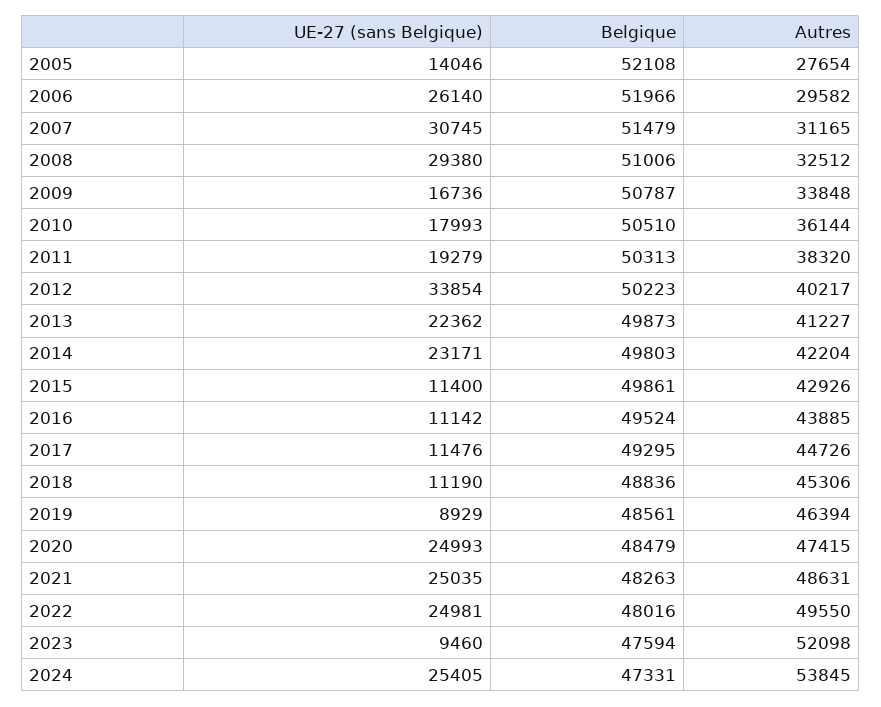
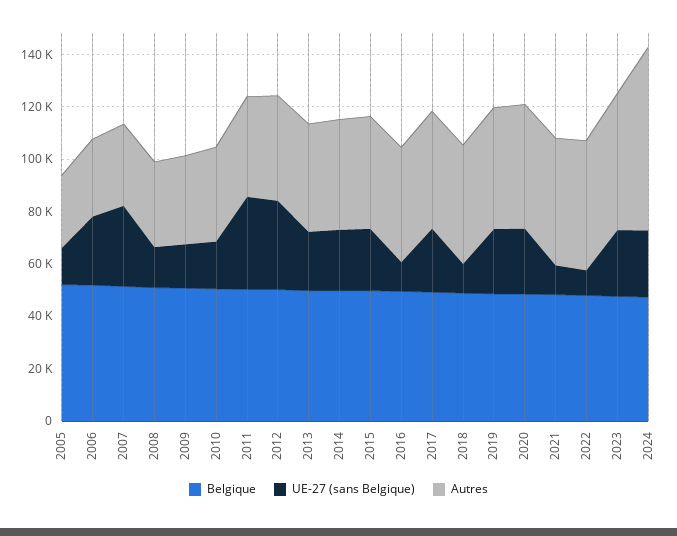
UE-27 (sans Belgique), 2008: 29380 -> 15000
UE-27 (sans Belgique), 2011: 19279 -> 35000
UE-27 (sans Belgique), 2015: 11400 -> 25000
UE-27 (sans Belgique), 2017: 11476 -> 25000
UE-27 (sans Belgique), 2019: 8929 -> 25000
UE-27 (sans Belgique), 2021: 25035 -> 10000
UE-27 (sans Belgique), 2022: 24981 -> 10000
UE-27 (sans Belgique), 2023: 9460 -> 25000
Autres, 2024: 53845 -> 70000

